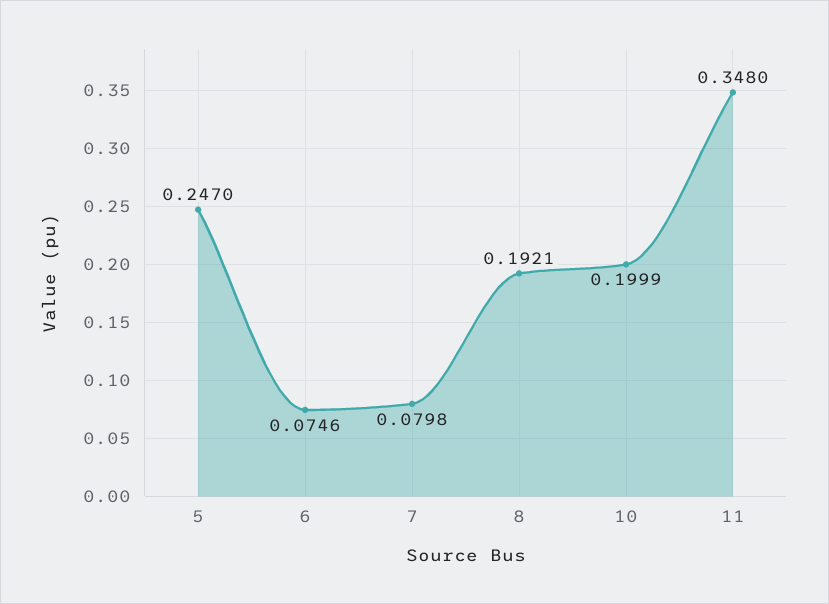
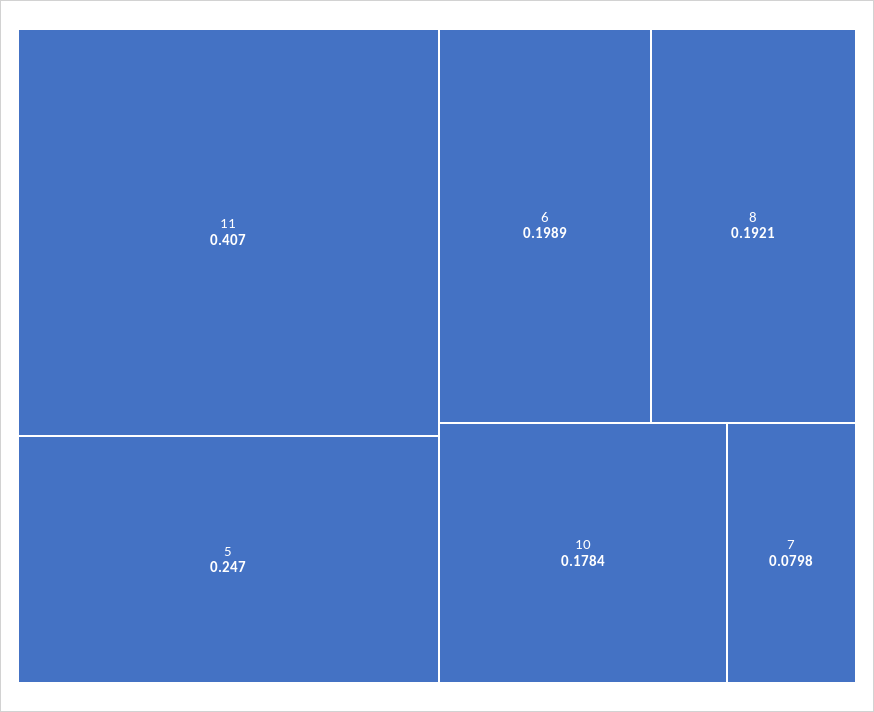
6: 0.0746 -> 0.1989
10: 0.1999 -> 0.1784
11: 0.348 -> 0.407

